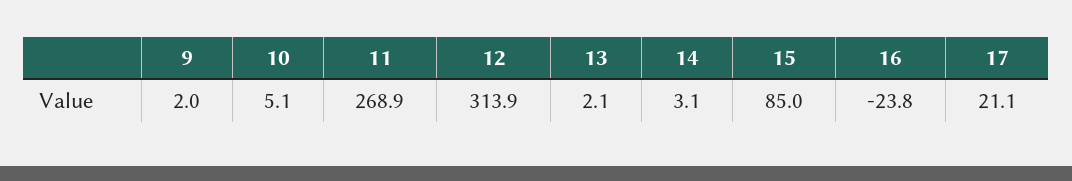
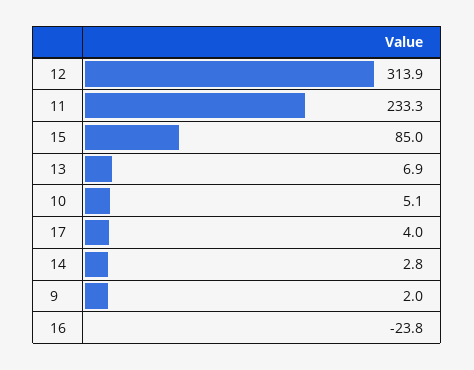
11: 268.9 -> 233.3
13: 2.1 -> 6.9
14: 3.1 -> 2.8
17: 21.1 -> 4

